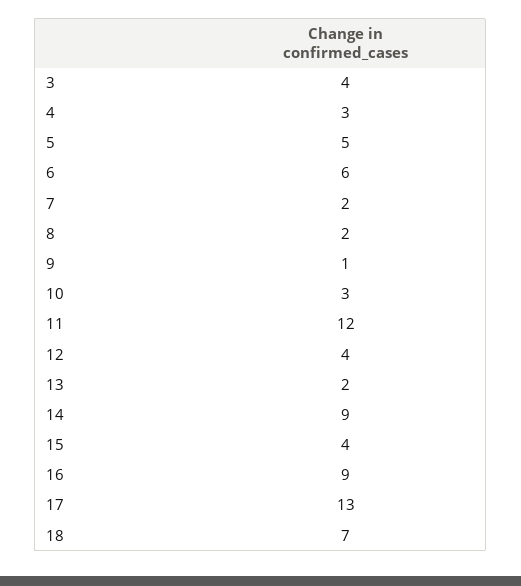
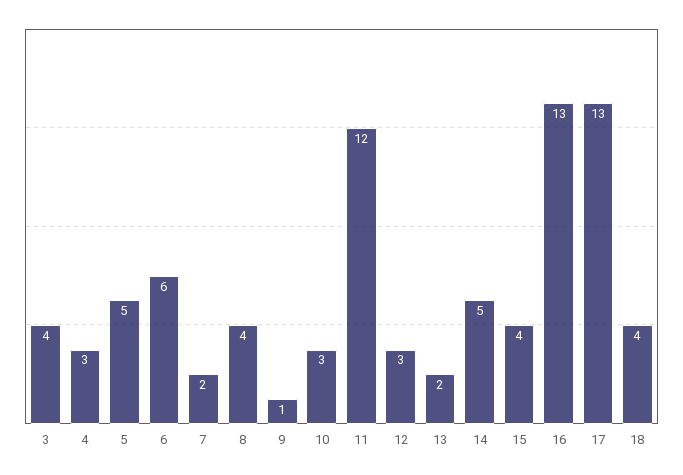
8: 2 -> 4
12: 4 -> 3
14: 9 -> 5
16: 9 -> 13
18: 7 -> 4

